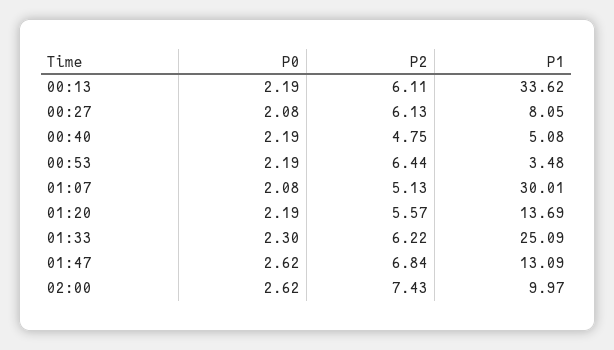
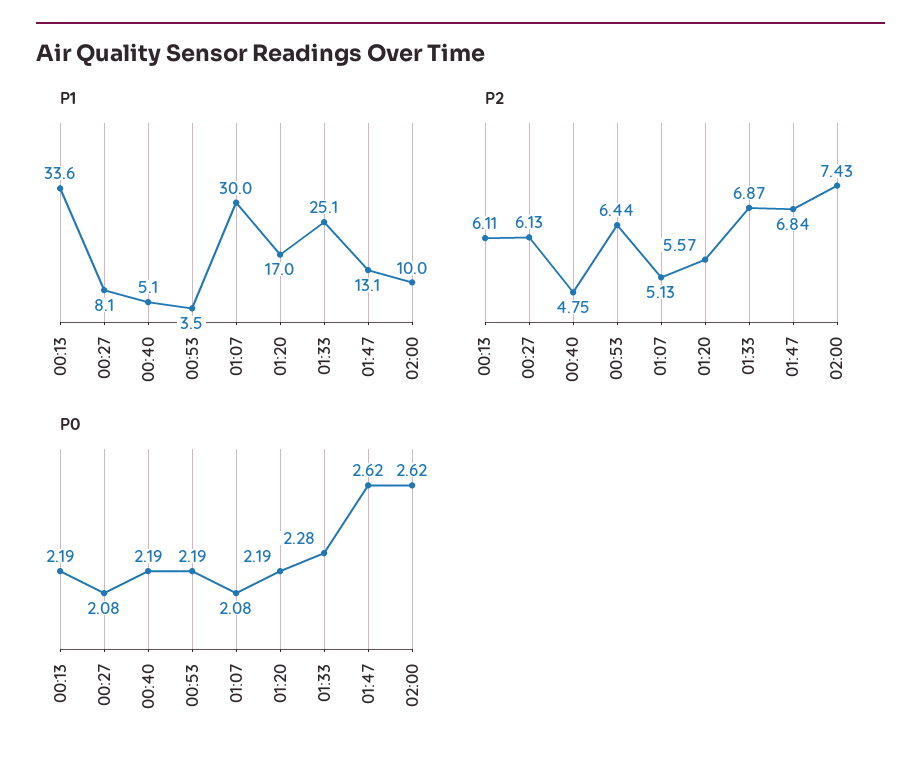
P1, 01:20: 13.69 -> 17
P0, 01:33: 2.3 -> 2.28
P2, 01:33: 6.22 -> 6.87

